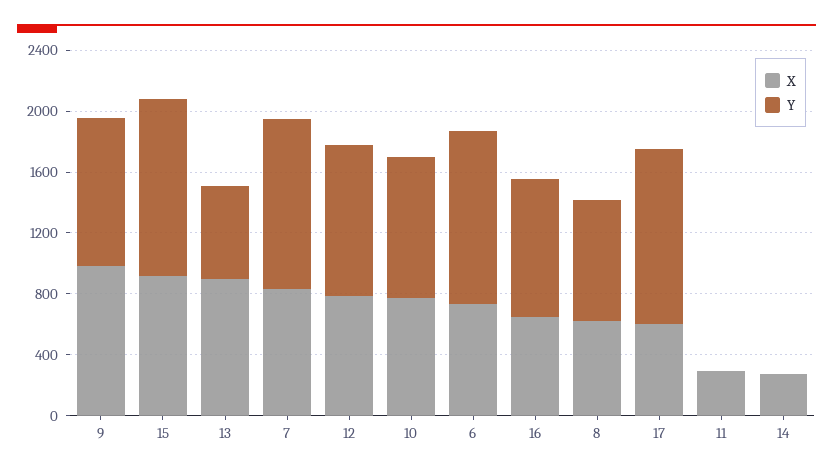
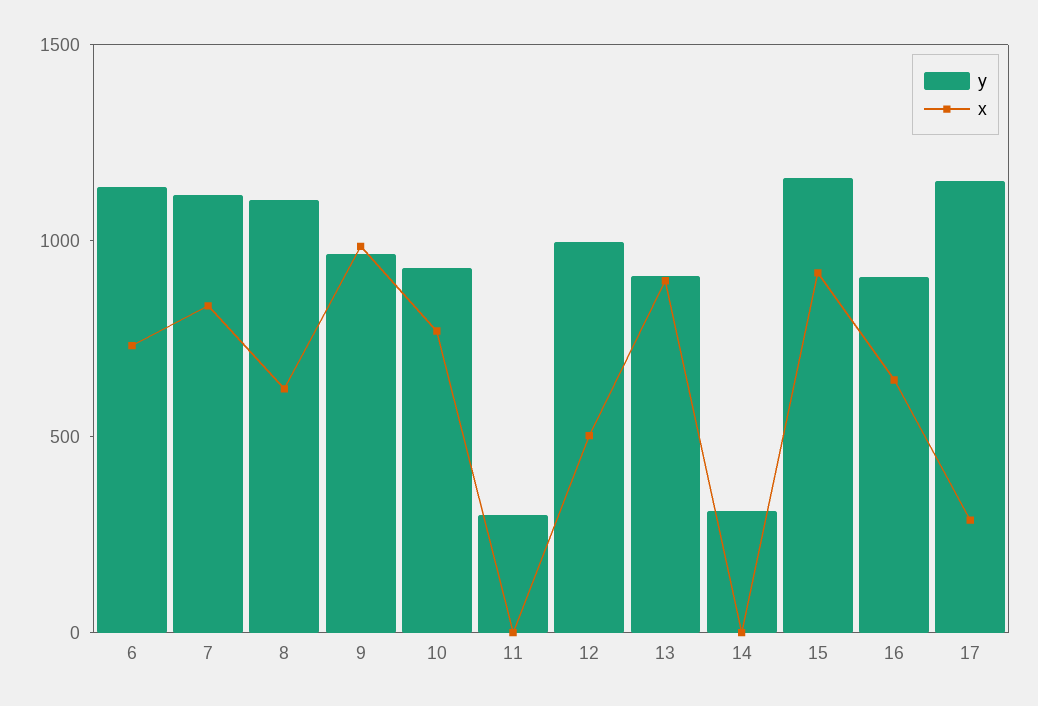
Y, 13: 600 -> 900
X, 12: 800 -> 500
Y, 8: 800 -> 1100
X, 17: 600 -> 300
X, 11: 300 -> 0
Y, 11: 0 -> 300
X, 14: 300 -> 0
Y, 14: 0 -> 300

